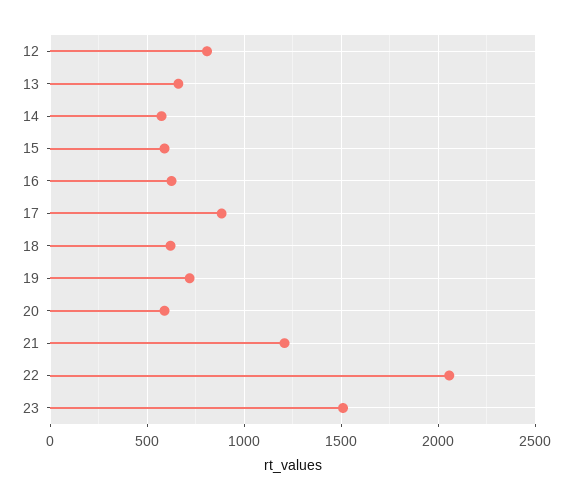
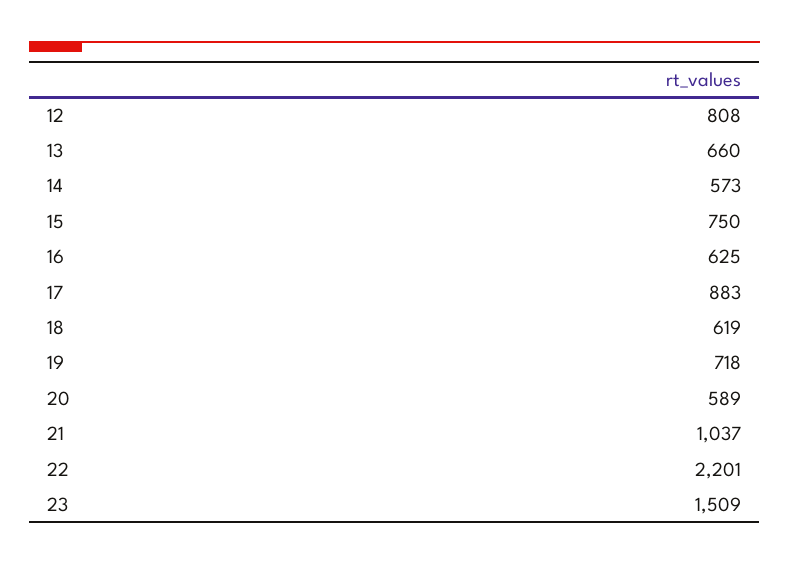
15: 600 -> 750
21: 1200 -> 1037
22: 2050 -> 2201

